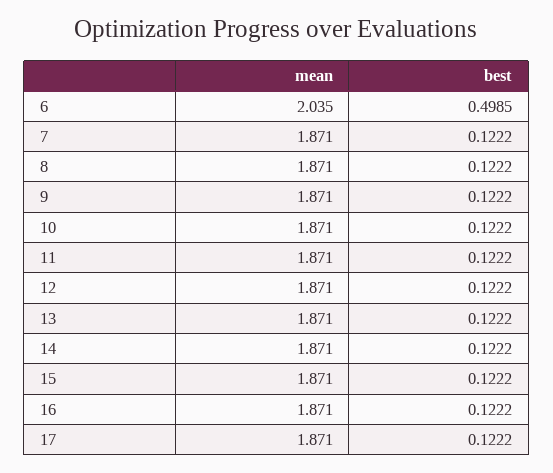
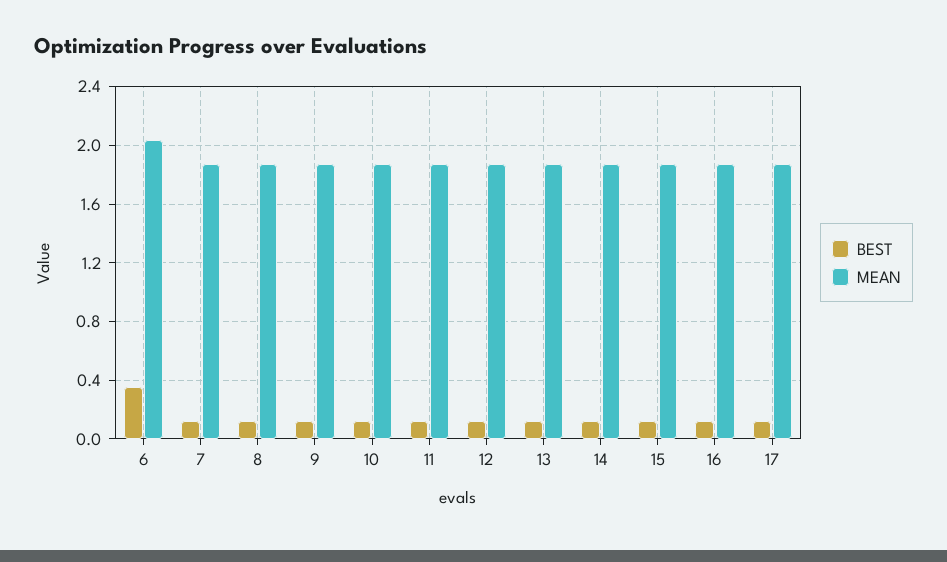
best, 6: 0.4985 -> 0.35

